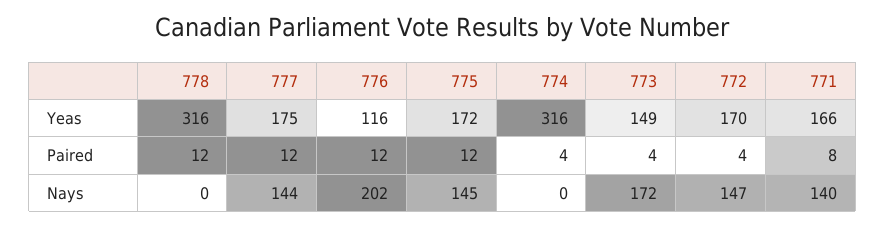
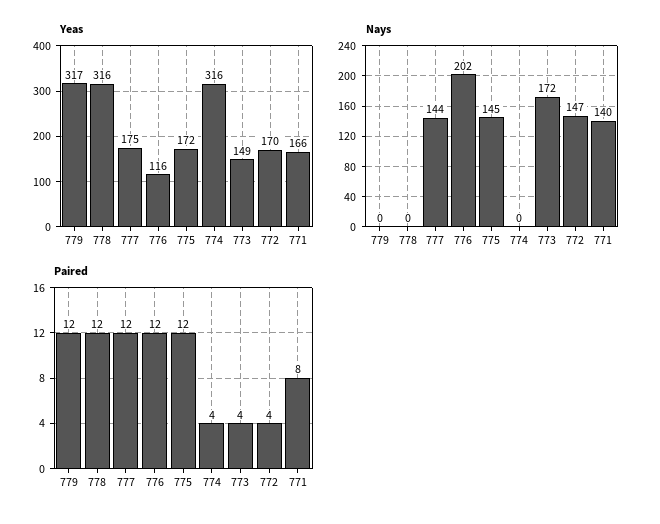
Yeas, 779: none -> 317
Nays, 779: none -> 0
Paired, 779: none -> 12

